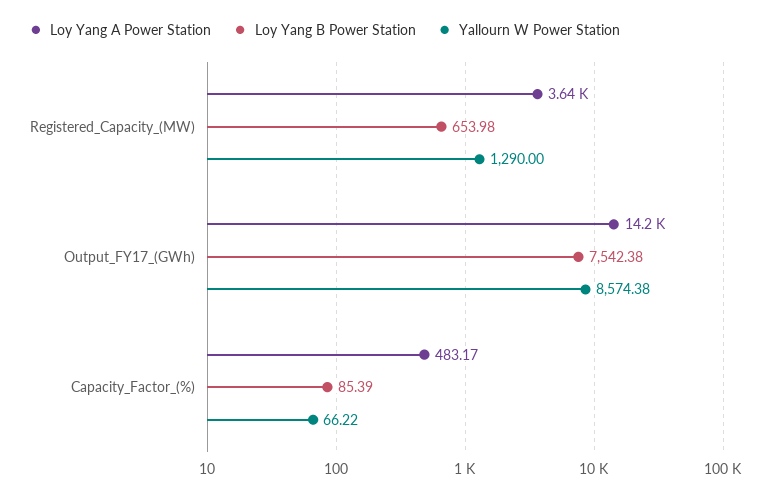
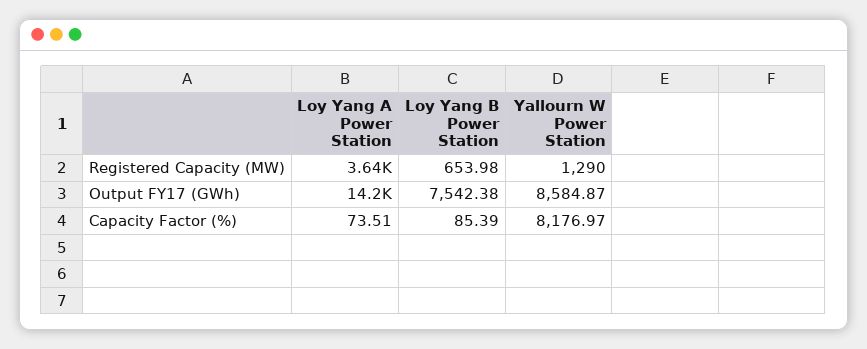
Yallourn W Power Station, Output_FY17_(GWh): 8574.38 -> 8584.87
Loy Yang A Power Station, Capacity_Factor_(%): 483.17 -> 73.51
Yallourn W Power Station, Capacity_Factor_(%): 66.22 -> 8176.97

